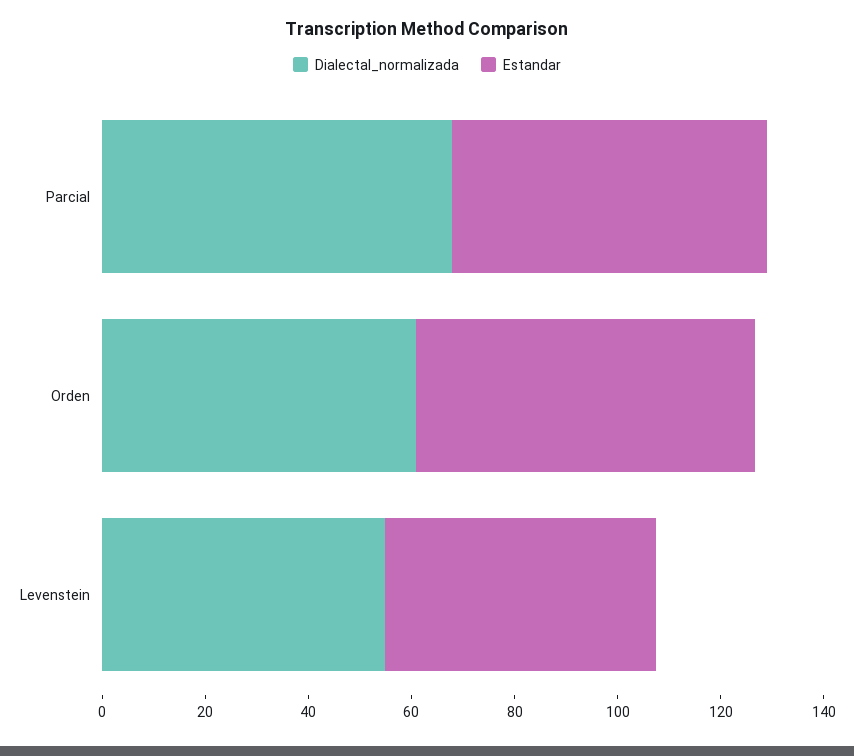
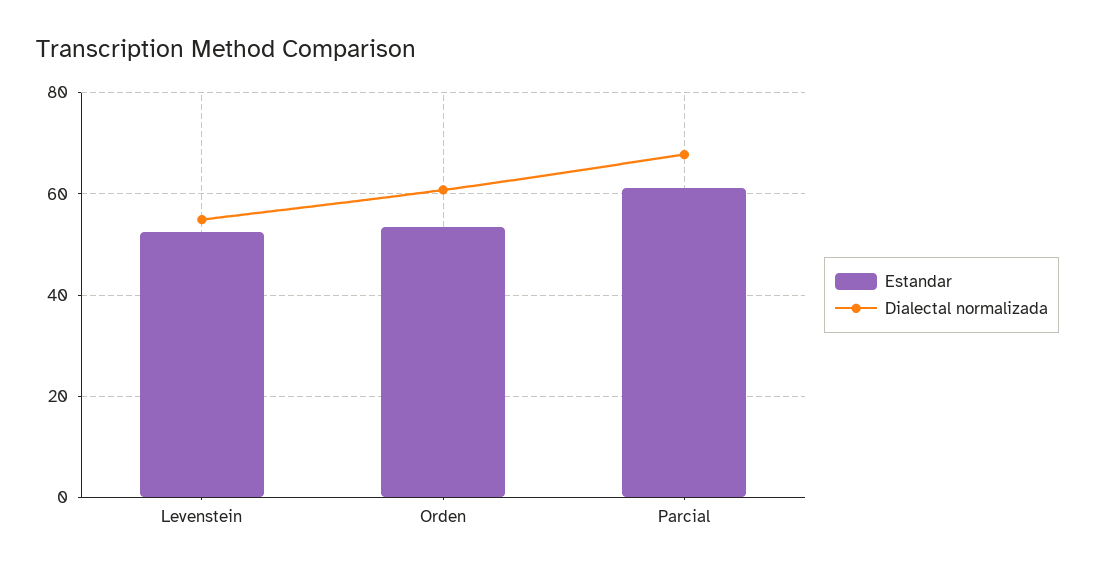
Estandar, Orden: 65 -> 54

